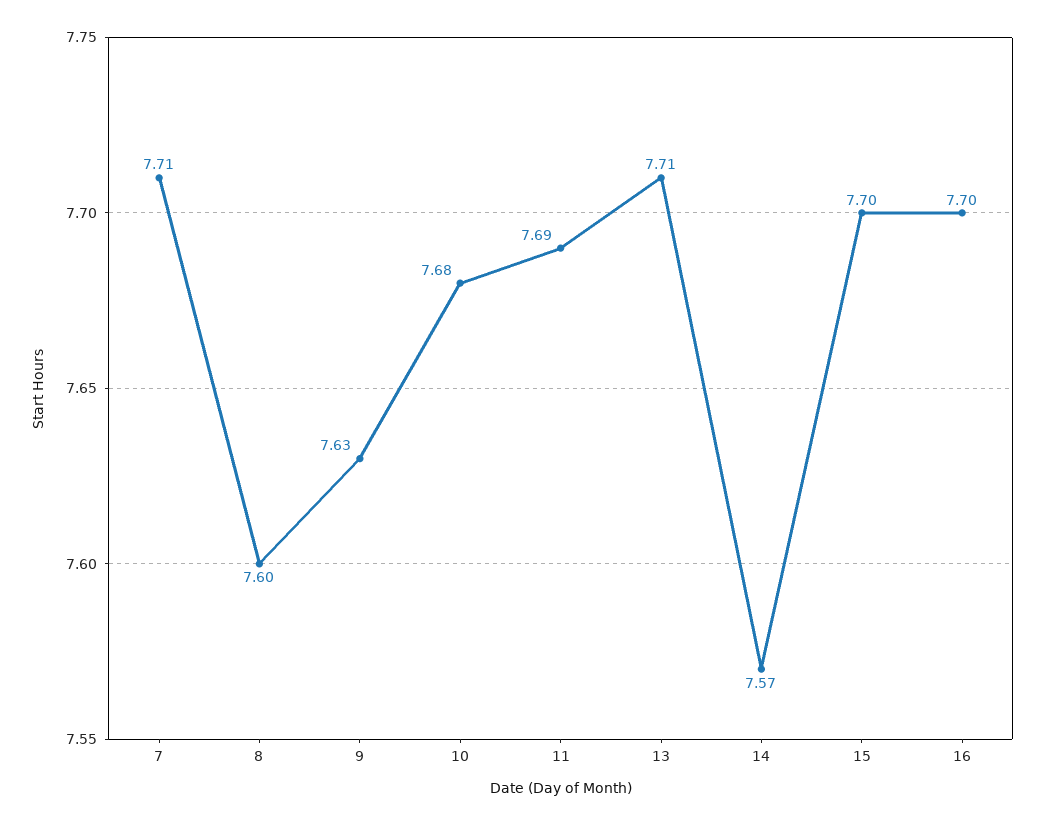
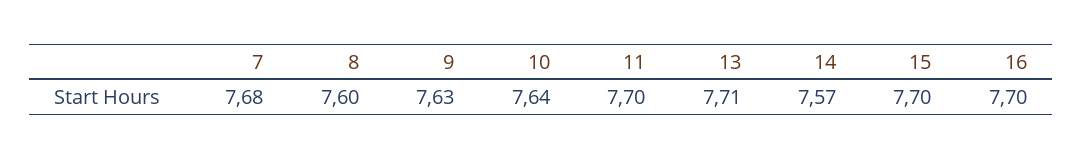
7: 7.71 -> 7.68
10: 7.68 -> 7.64
11: 7.69 -> 7.7

